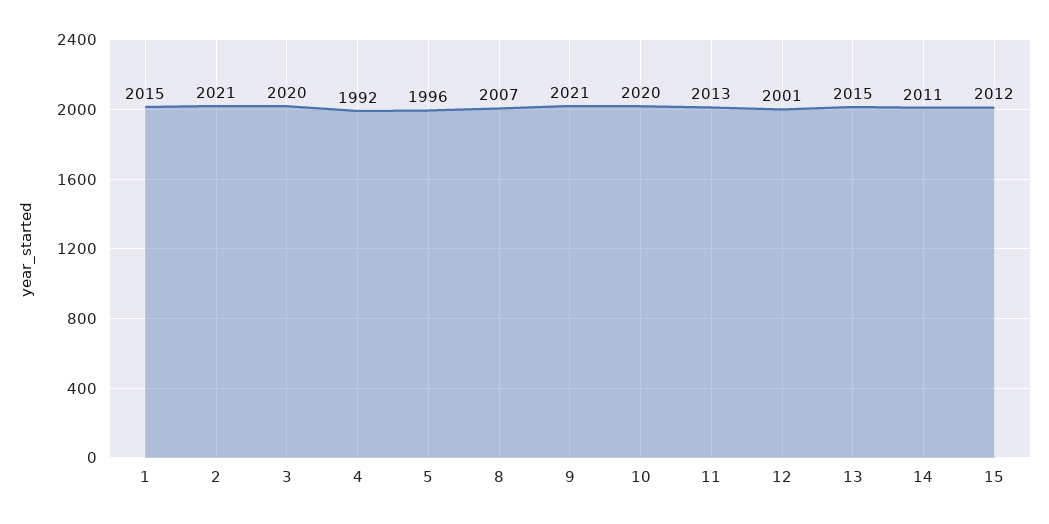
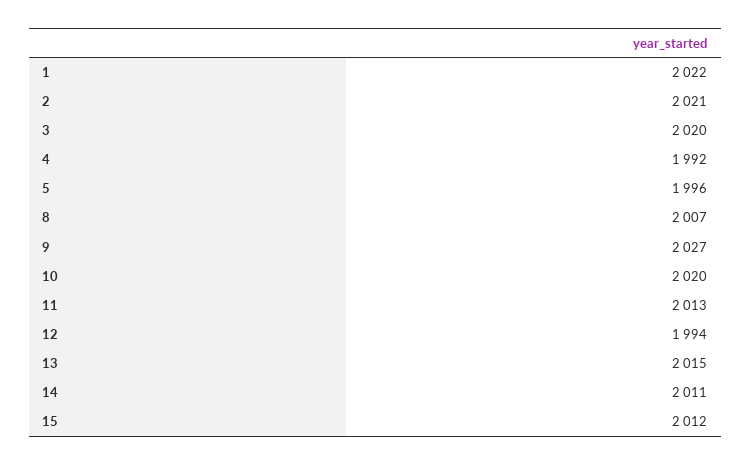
1: 2015 -> 2022
9: 2021 -> 2027
12: 2001 -> 1994

